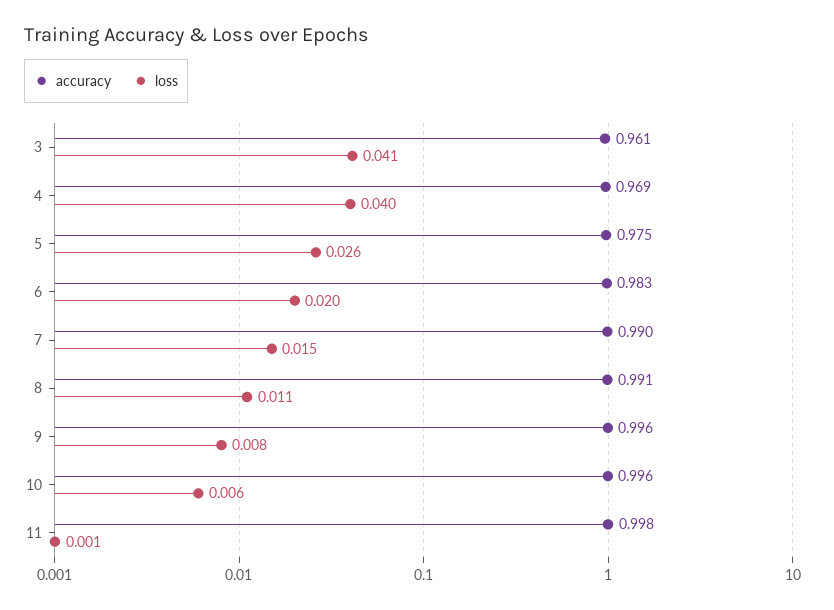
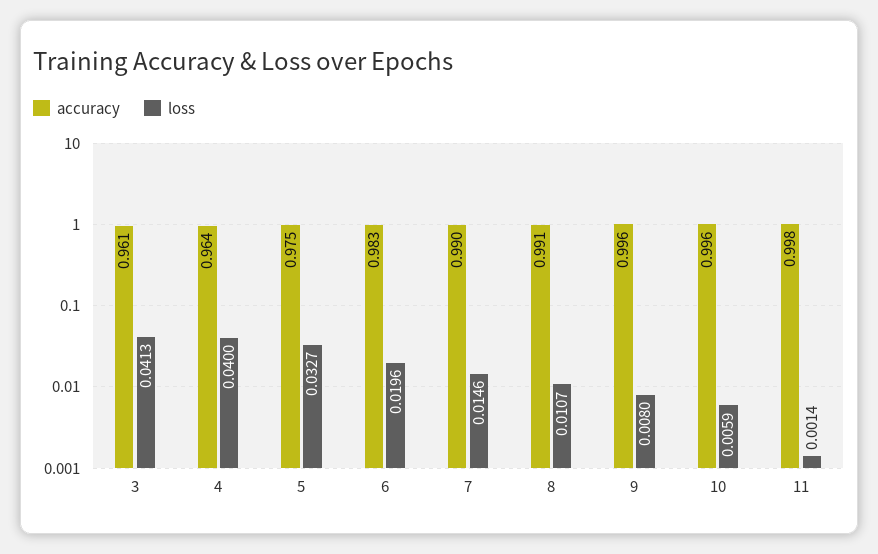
accuracy, 4: 0.969 -> 0.964
loss, 5: 0.026 -> 0.0327

